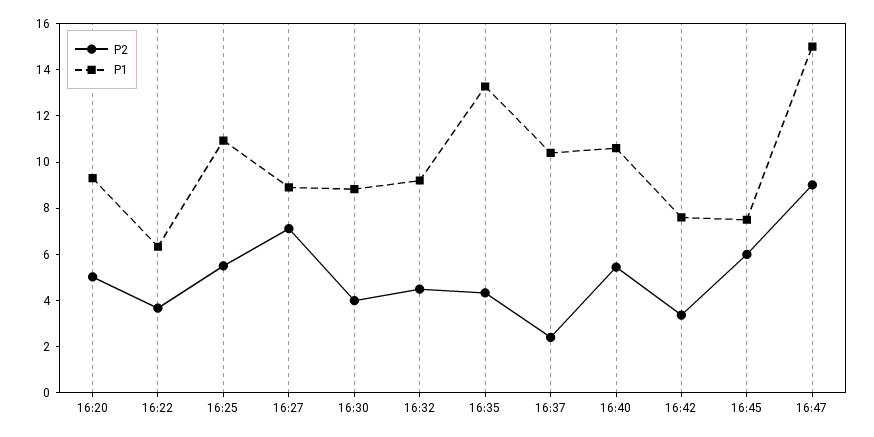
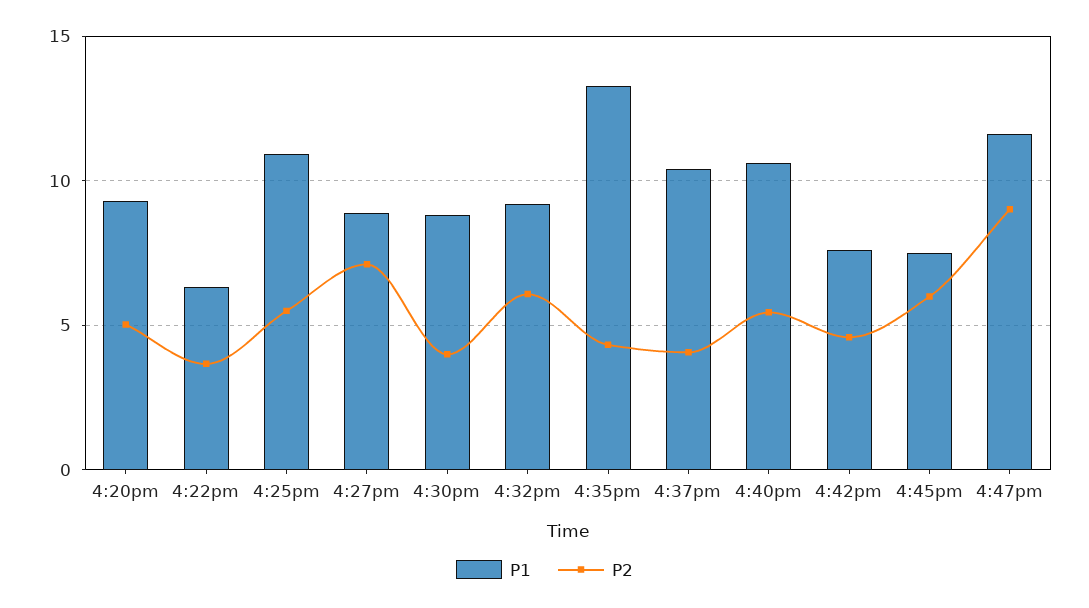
P2, 16:32: 4.5 -> 6
P2, 16:37: 2.5 -> 4
P2, 16:42: 3.5 -> 4.5
P1, 16:47: 15 -> 11.5

